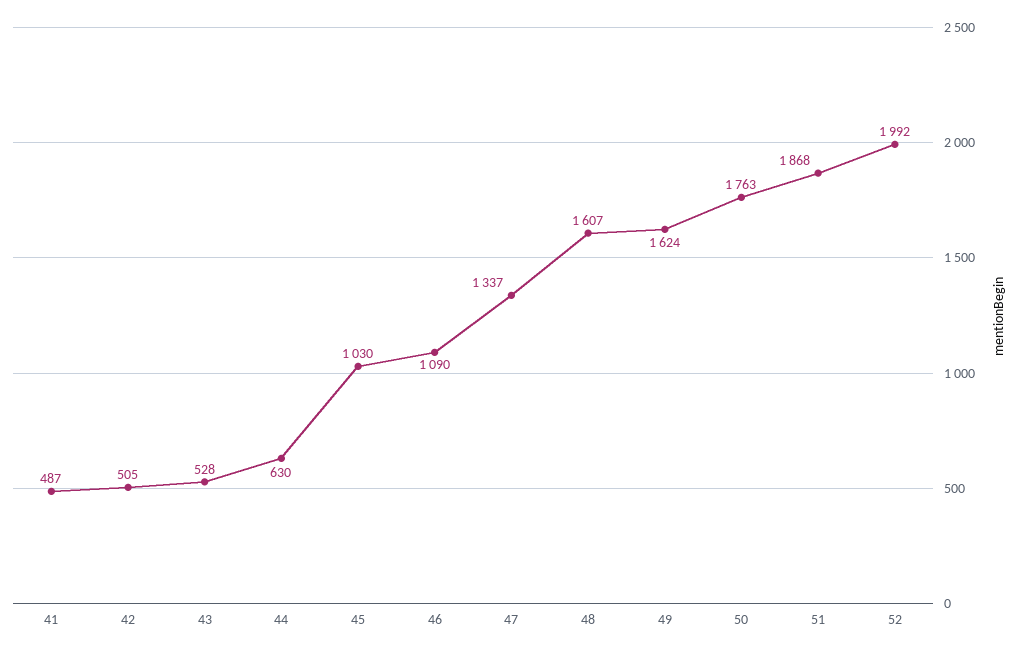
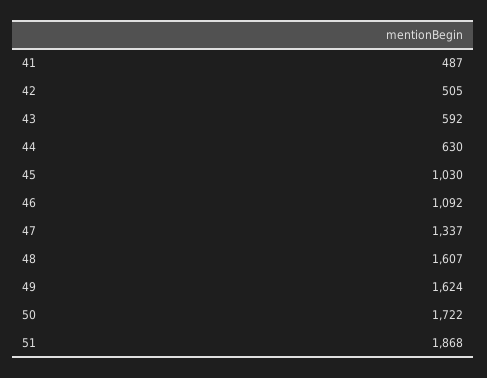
43: 528 -> 592
46: 1090 -> 1092
50: 1763 -> 1722
52: 1992 -> none

